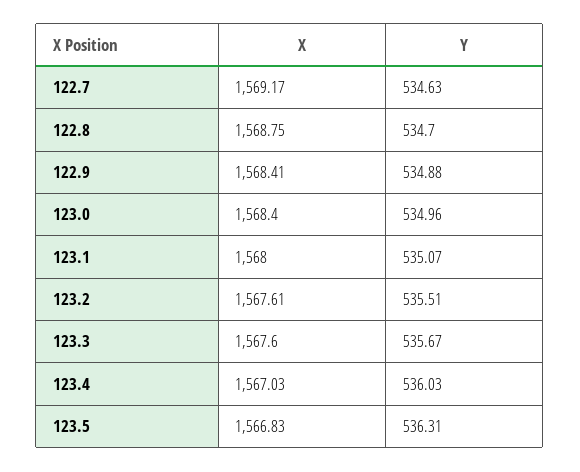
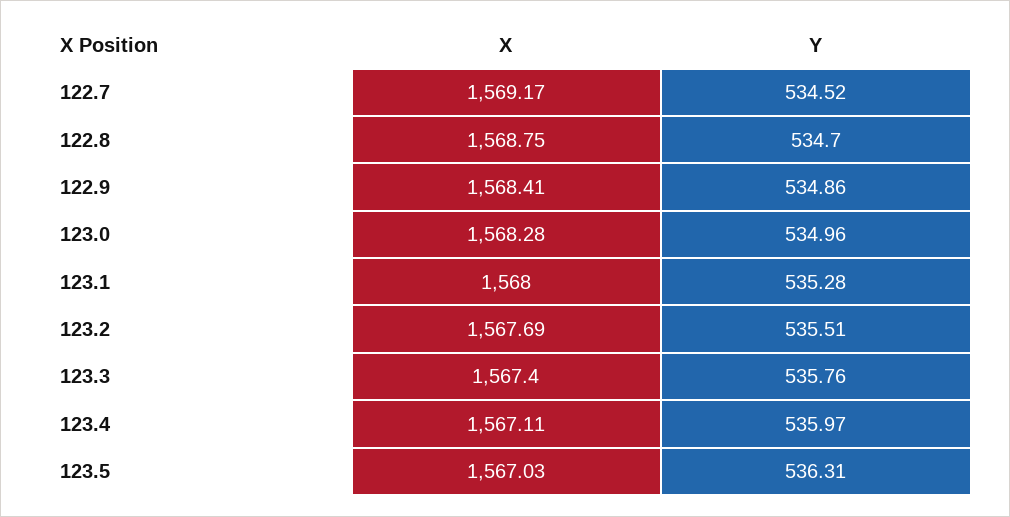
Y, 122.7: 534.63 -> 534.52
Y, 122.9: 534.88 -> 534.86
X, 123.0: 1568.4 -> 1568.28
Y, 123.1: 535.07 -> 535.28
X, 123.2: 1567.61 -> 1567.69
X, 123.3: 1567.6 -> 1567.4
Y, 123.3: 535.67 -> 535.76
X, 123.4: 1567.03 -> 1567.11
Y, 123.4: 536.03 -> 535.97
X, 123.5: 1566.83 -> 1567.03

